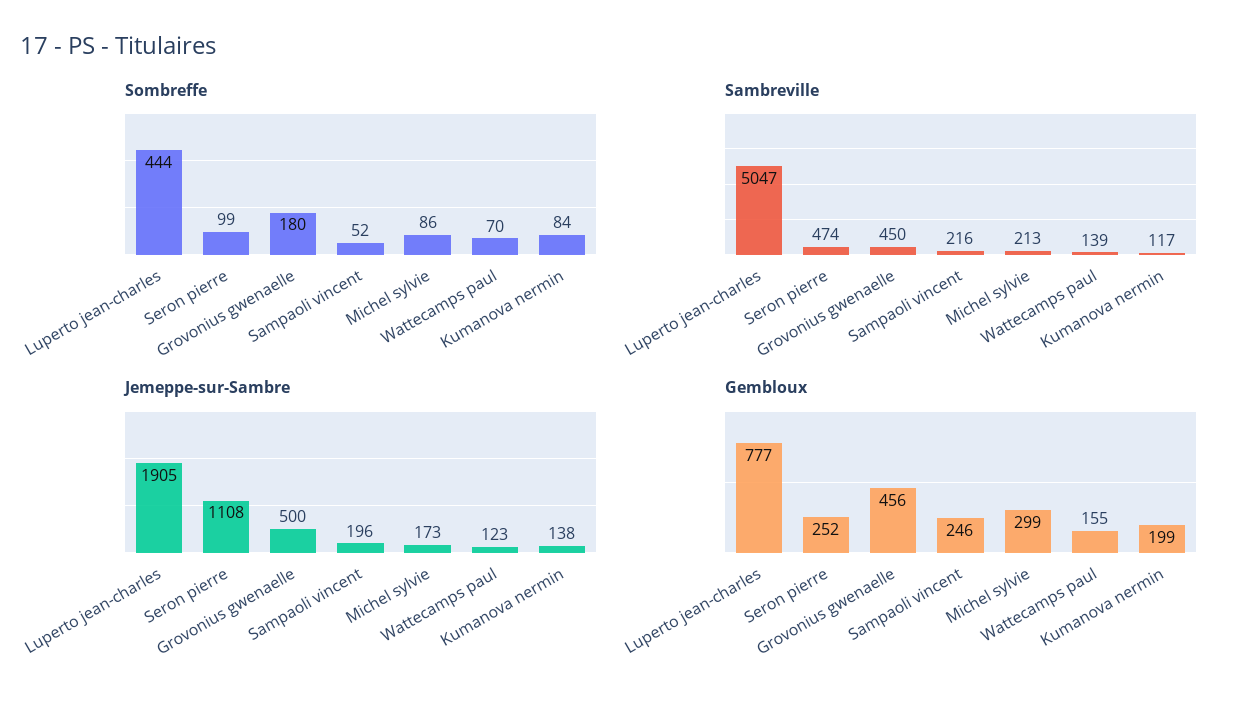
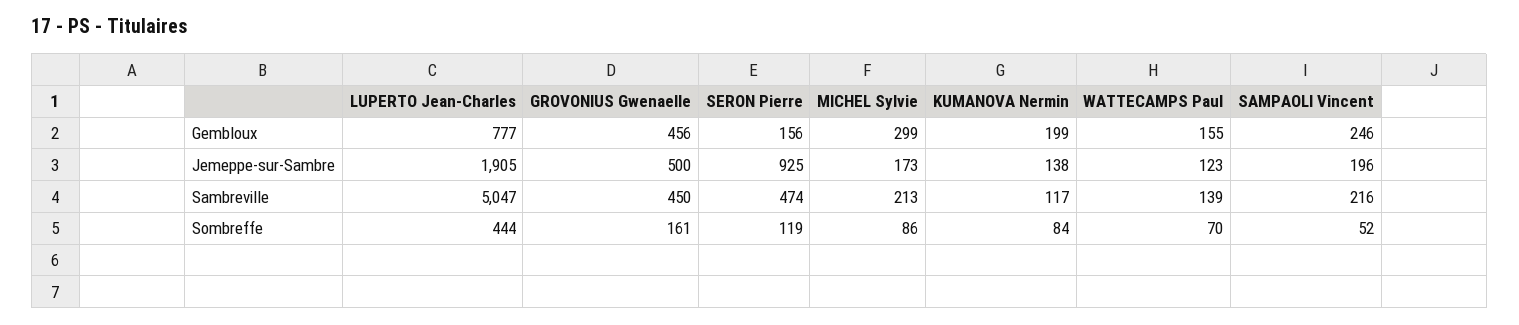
Sombreffe, Seron pierre: 99 -> 119
Sombreffe, Grovonius gwenaelle: 180 -> 161
Jemeppe-sur-Sambre, Seron pierre: 1108 -> 925
Gembloux, Seron pierre: 252 -> 156

